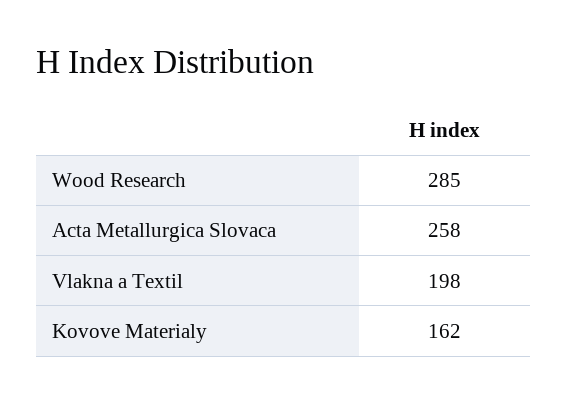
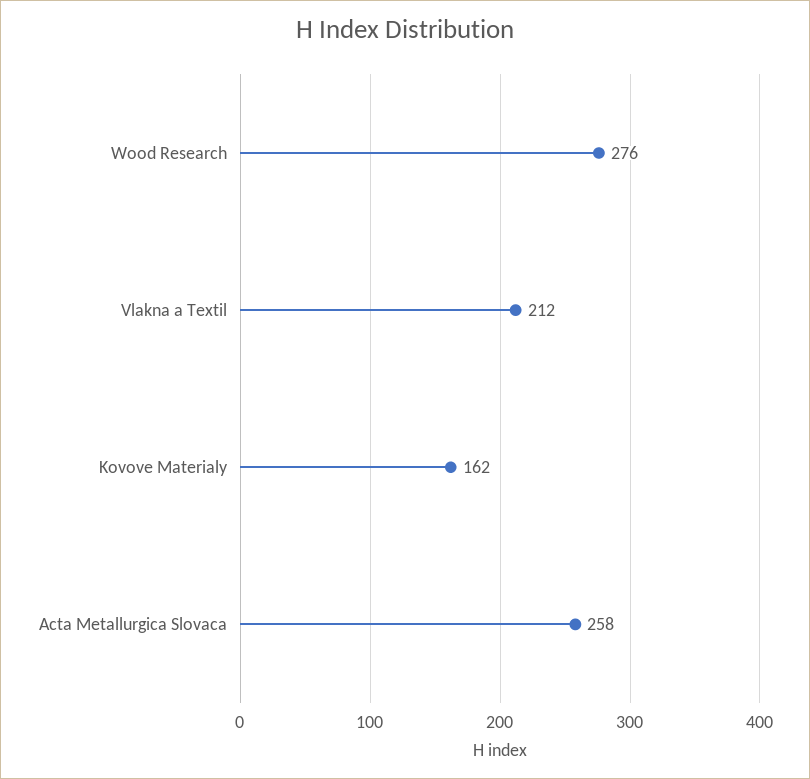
Wood Research: 285 -> 276
Vlakna a Textil: 198 -> 212

